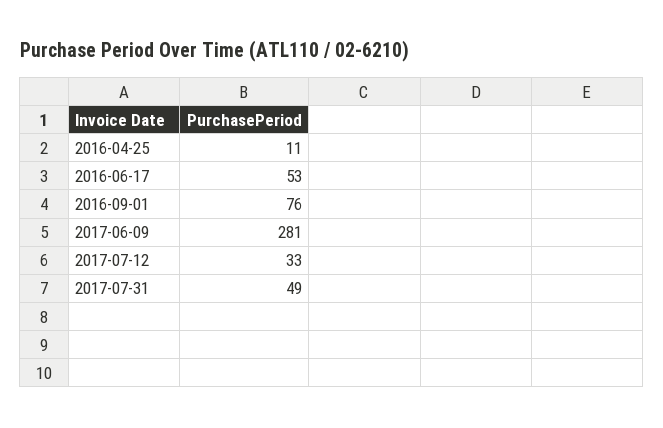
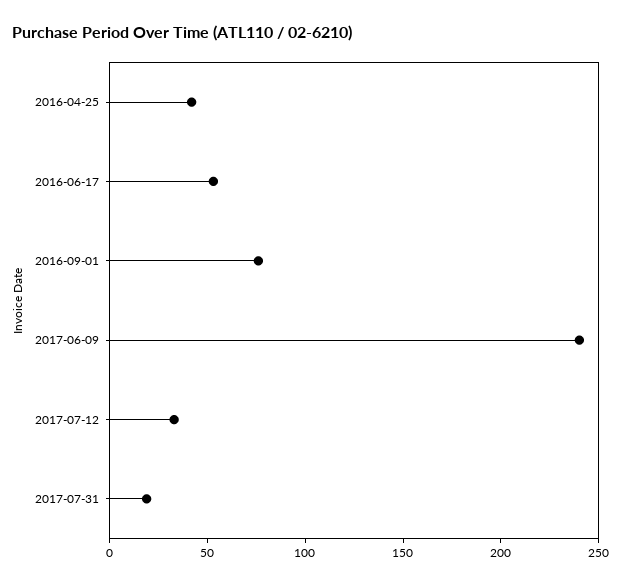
2016-04-25: 11 -> 40
2017-06-09: 281 -> 240
2017-07-31: 49 -> 20

